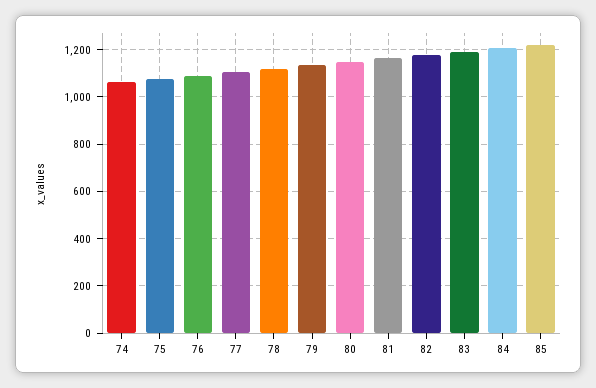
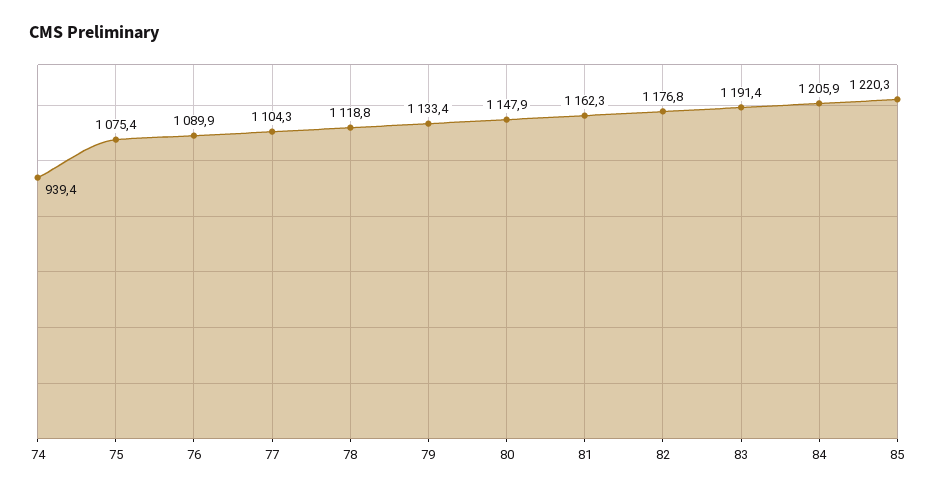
74: 1050 -> 939.4

